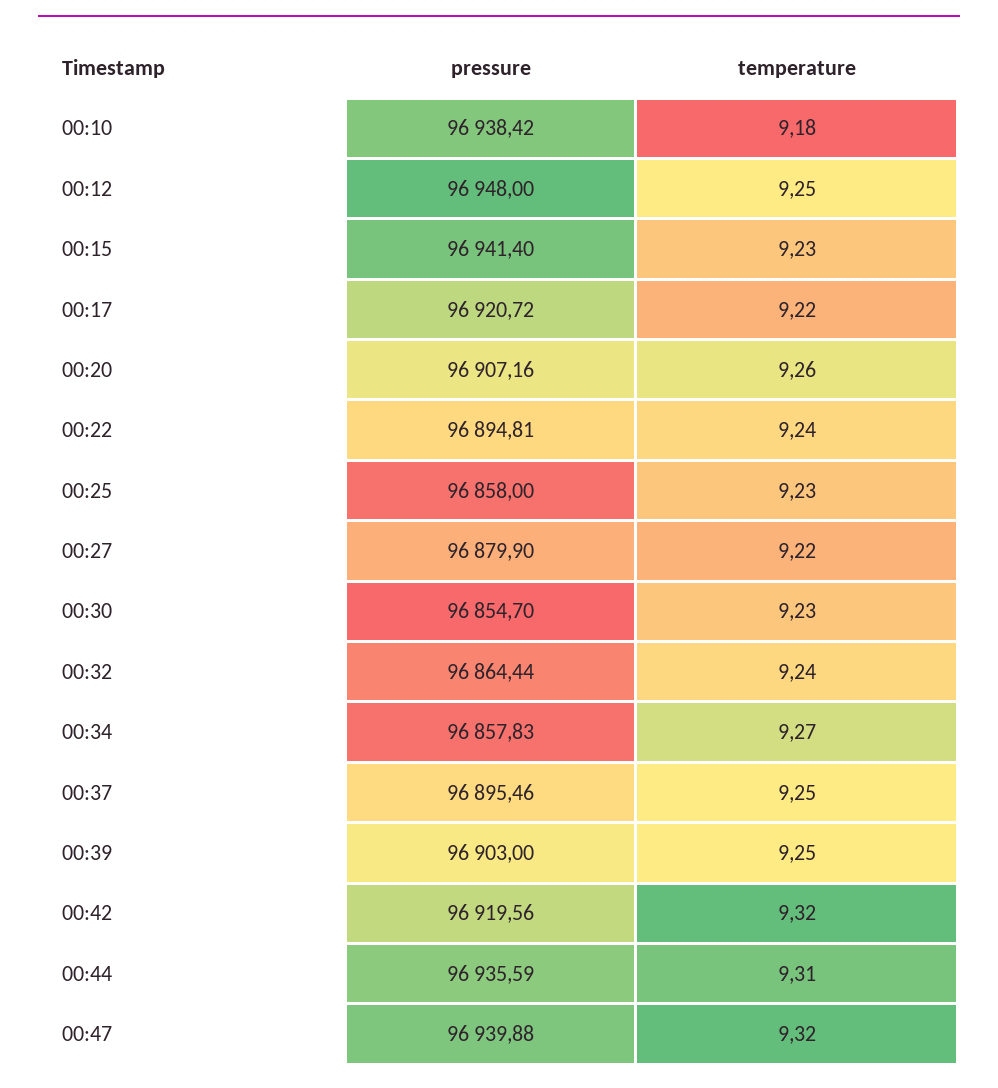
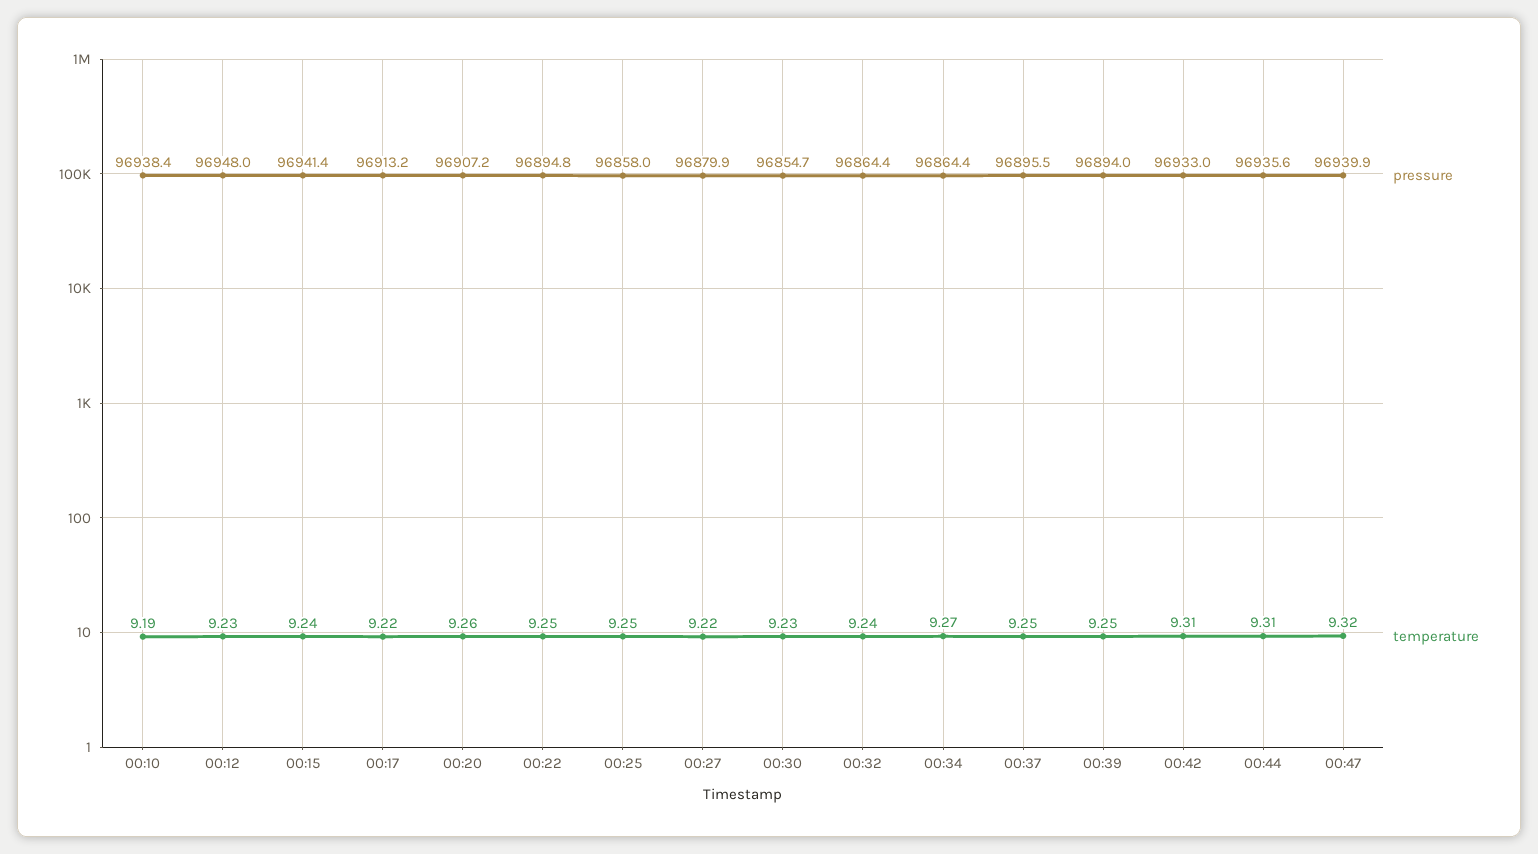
temperature, 00:10: 9.18 -> 9.19
temperature, 00:12: 9.25 -> 9.23
temperature, 00:15: 9.23 -> 9.24
pressure, 00:17: 96920.72 -> 96913.2
temperature, 00:22: 9.24 -> 9.25
temperature, 00:25: 9.23 -> 9.25
pressure, 00:34: 96857.83 -> 96864.4
pressure, 00:39: 96903 -> 96894
pressure, 00:42: 96919.56 -> 96933
temperature, 00:42: 9.32 -> 9.31

